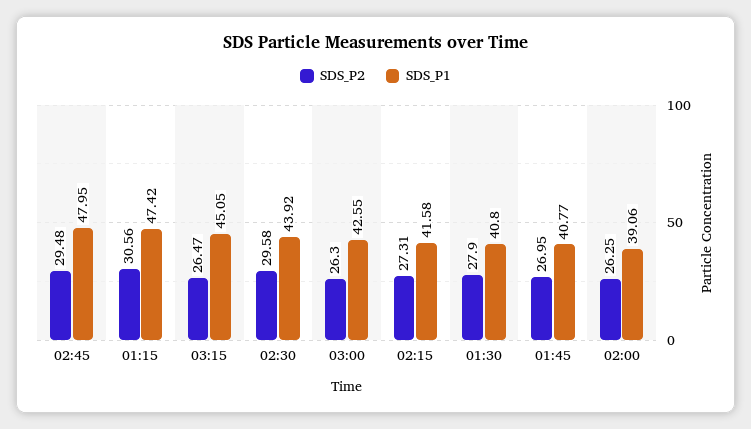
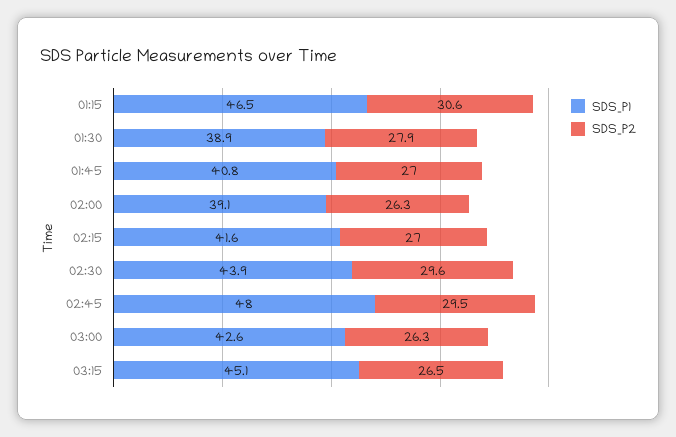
SDS_P1, 01:15: 47.42 -> 46.5
SDS_P2, 02:15: 27.31 -> 27
SDS_P1, 01:30: 40.8 -> 38.9

